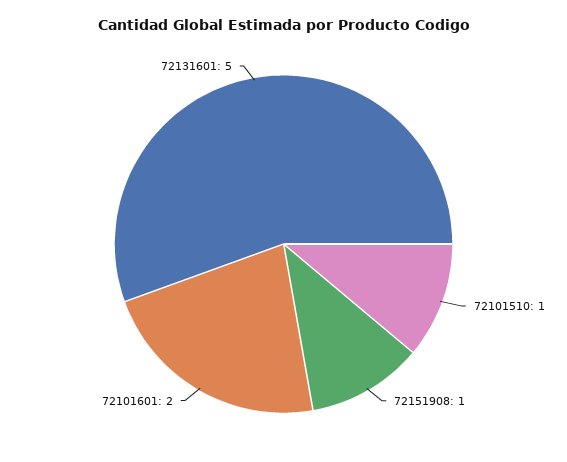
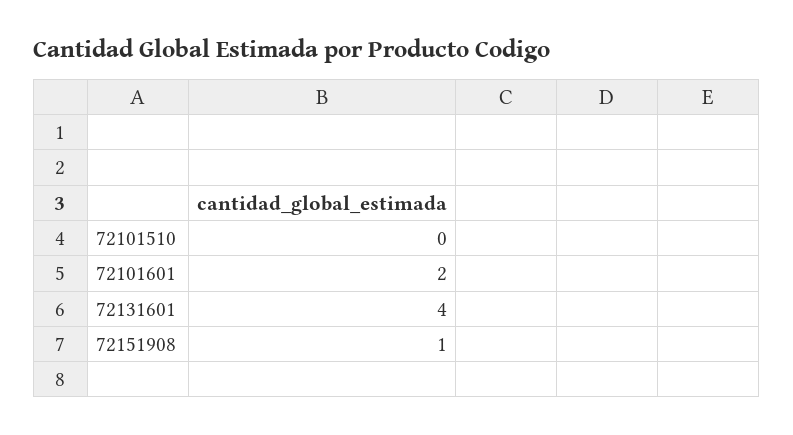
72101510: 1 -> 0
72131601: 5 -> 4

